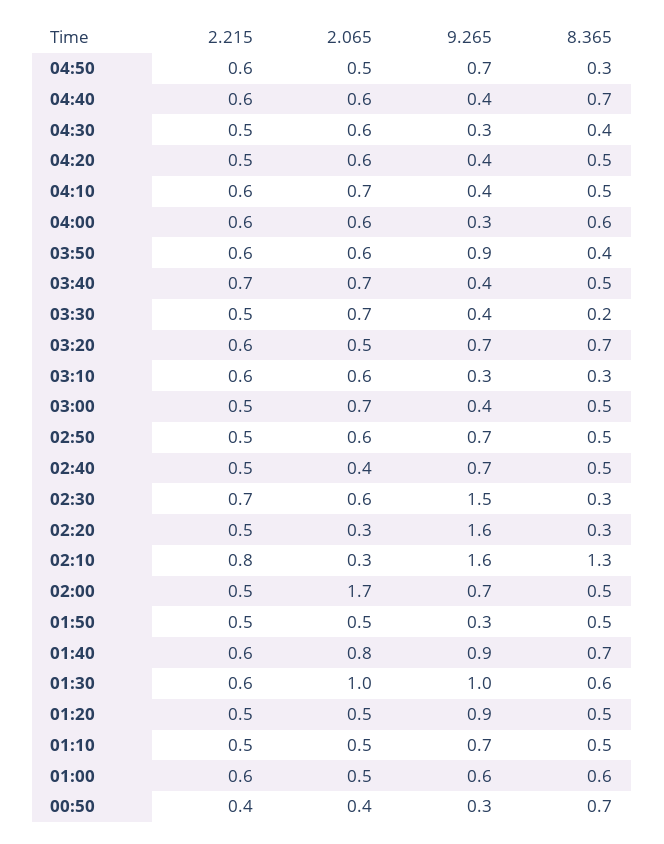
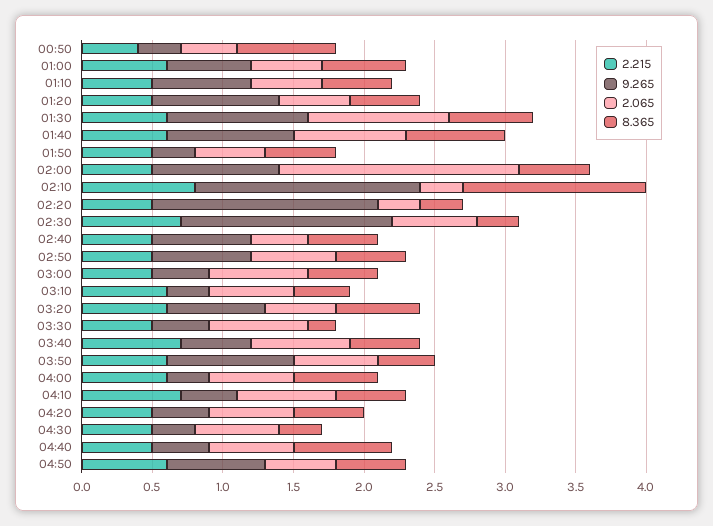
8.365, 04:50: 0.3 -> 0.5
2.215, 04:40: 0.6 -> 0.5
8.365, 04:30: 0.4 -> 0.3
2.215, 04:10: 0.6 -> 0.7
9.265, 03:40: 0.4 -> 0.5
8.365, 03:20: 0.7 -> 0.6
8.365, 03:10: 0.3 -> 0.4
9.265, 02:00: 0.7 -> 0.9

